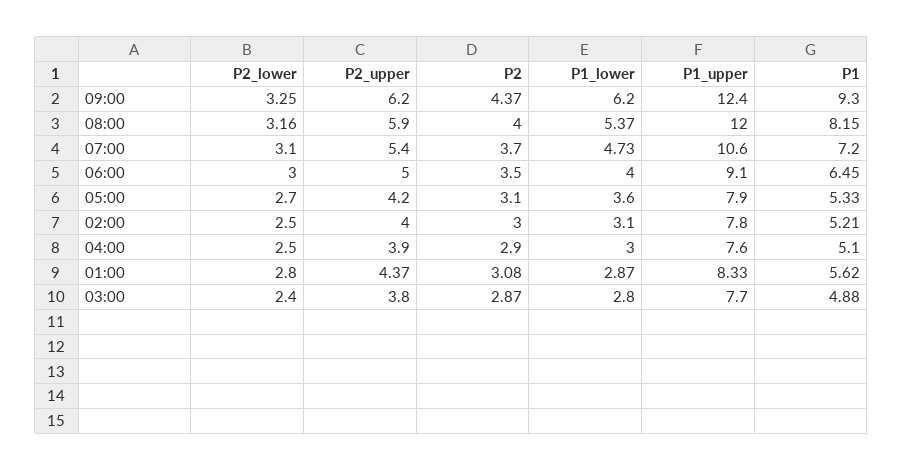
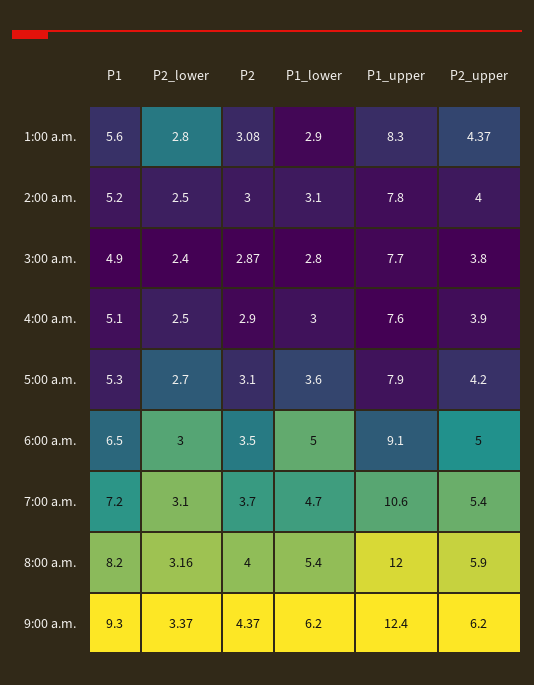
P2_lower, 09:00: 3.25 -> 3.37
P1_lower, 06:00: 4 -> 5

